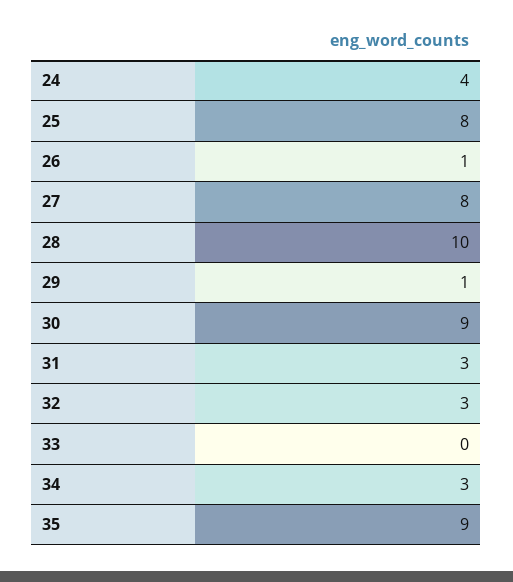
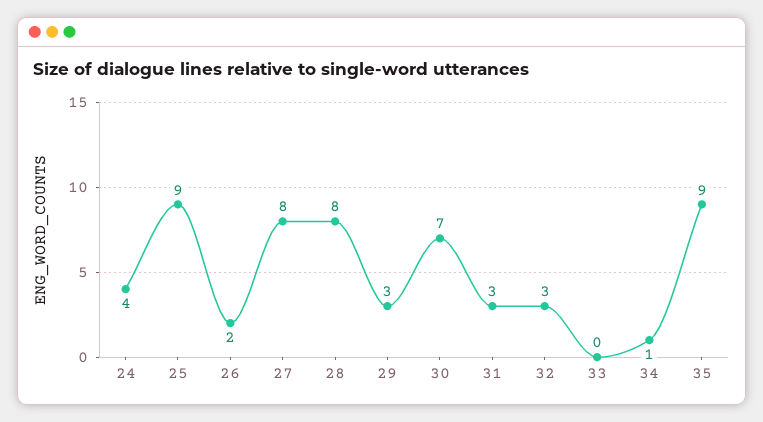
25: 8 -> 9
26: 1 -> 2
28: 10 -> 8
29: 1 -> 3
30: 9 -> 7
34: 3 -> 1

